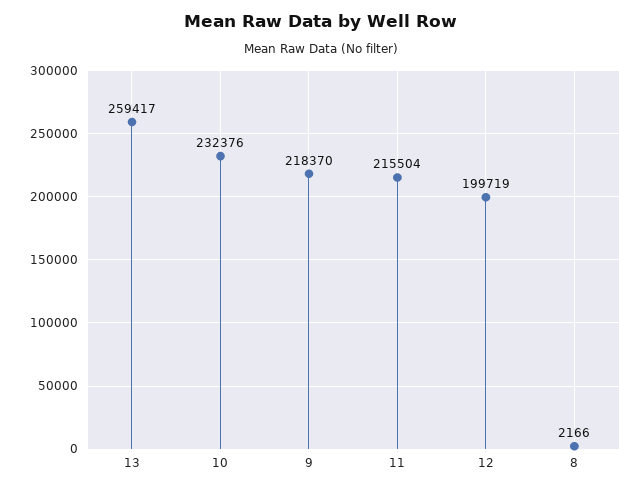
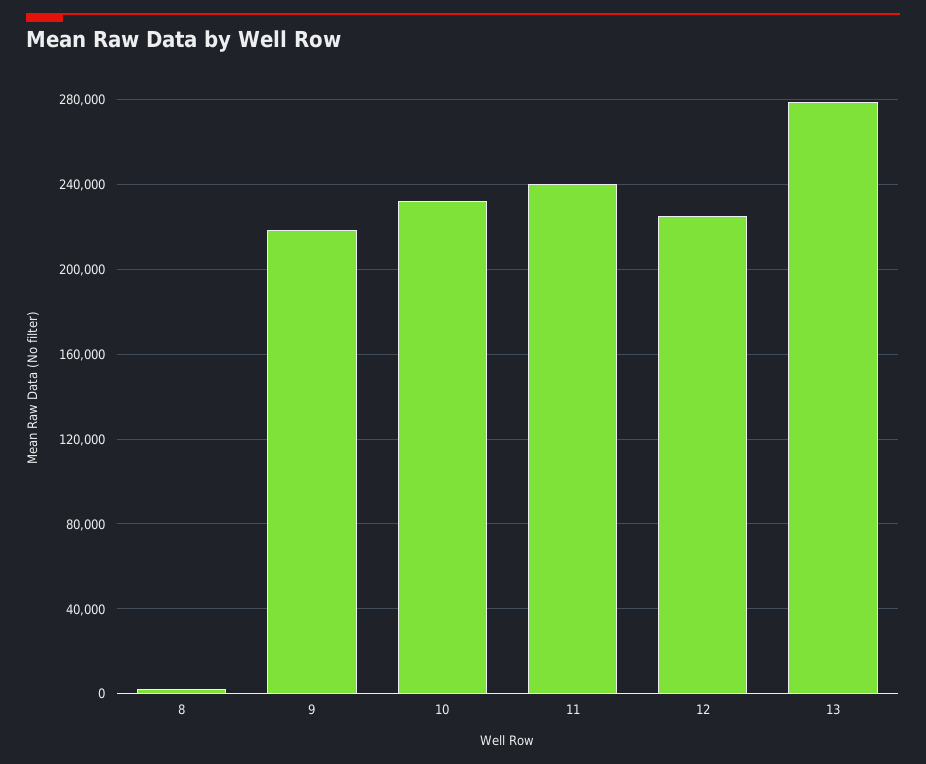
13: 259417 -> 280000
11: 215504 -> 240000
12: 199719 -> 225000

